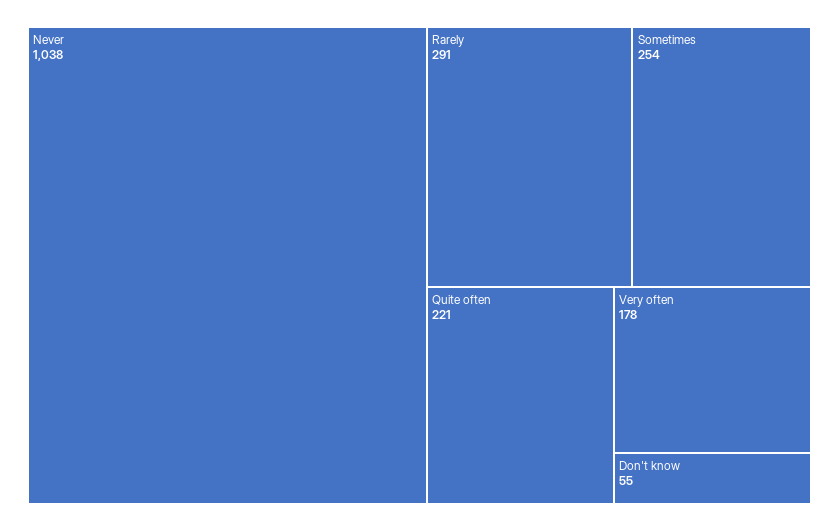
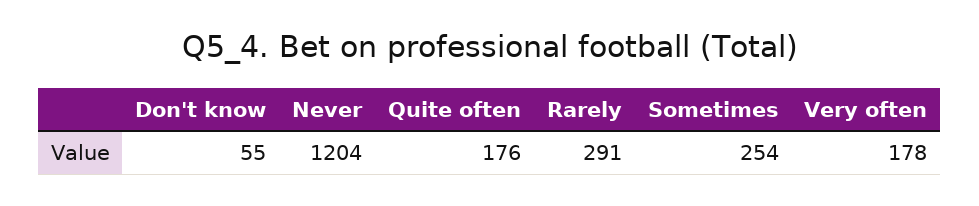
Never: 1038 -> 1204
Quite often: 221 -> 176

